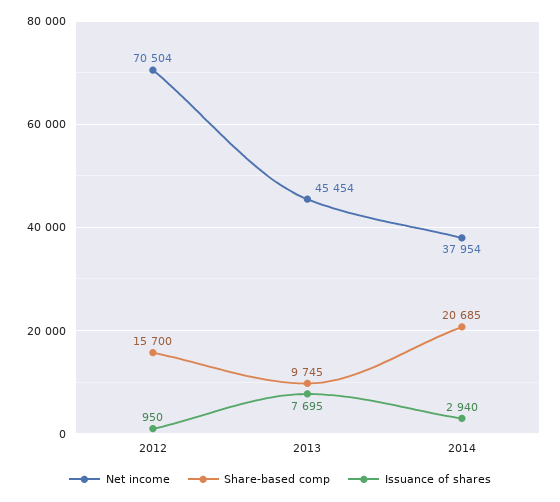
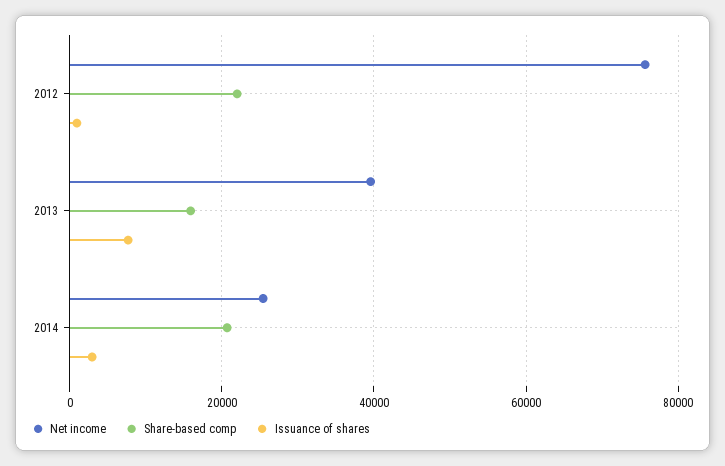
Net income, 2012: 70504 -> 76000
Share-based comp, 2012: 15700 -> 22000
Net income, 2013: 45454 -> 40000
Share-based comp, 2013: 9745 -> 16000
Net income, 2014: 37954 -> 26000

